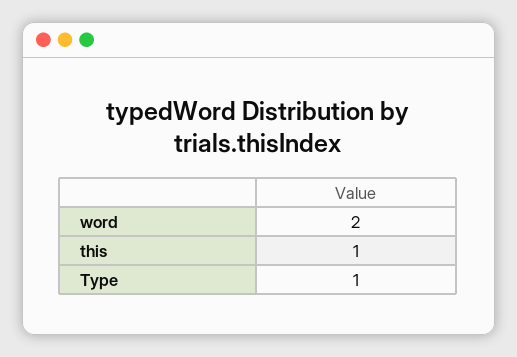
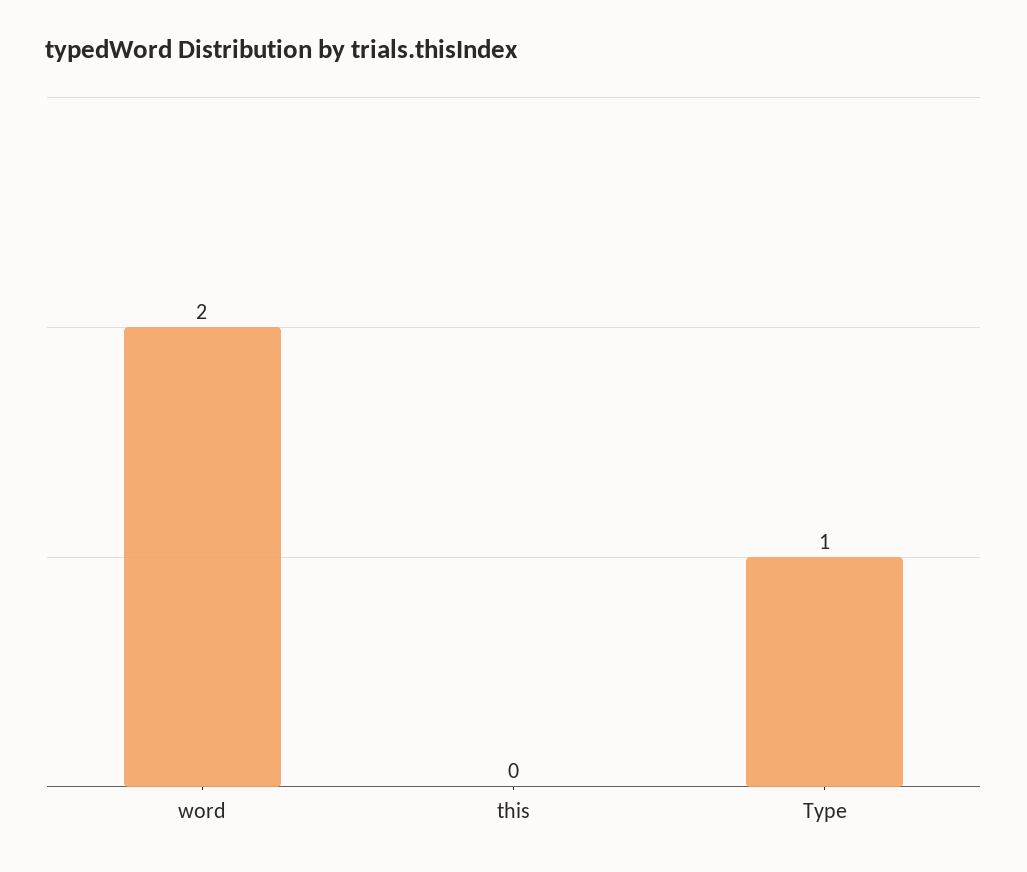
this: 1 -> 0

